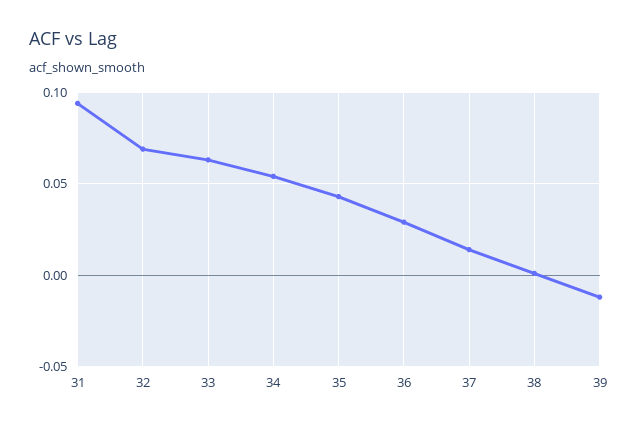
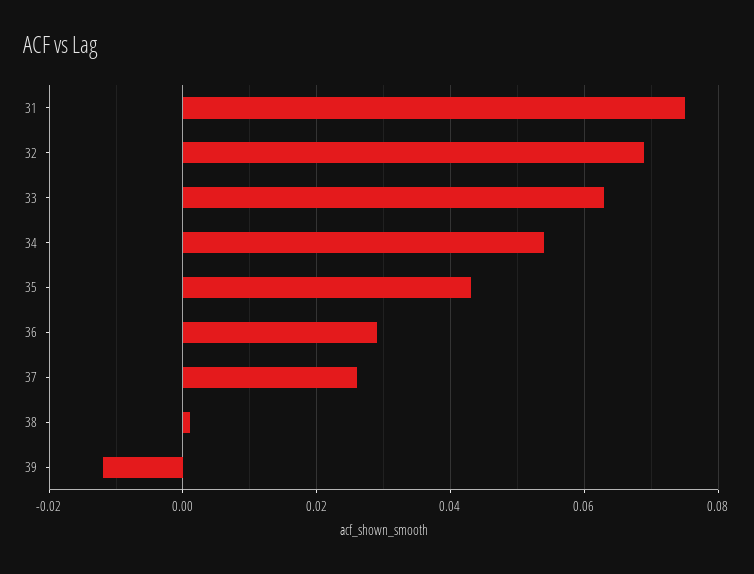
31: 0.095 -> 0.075
37: 0.015 -> 0.025

